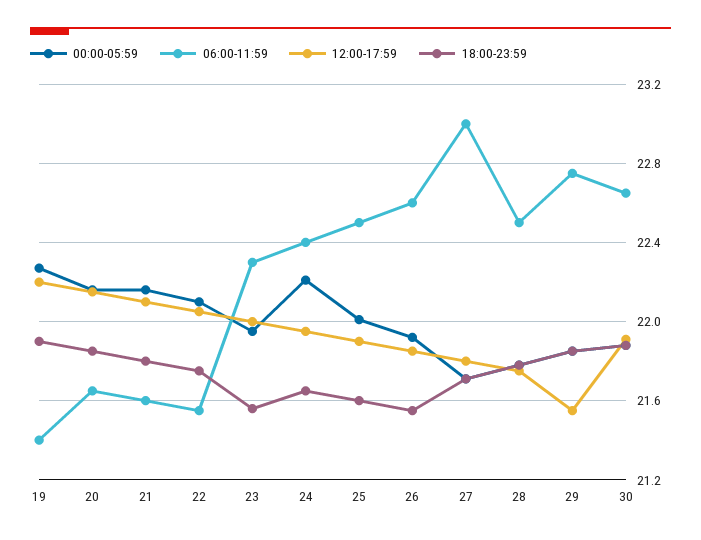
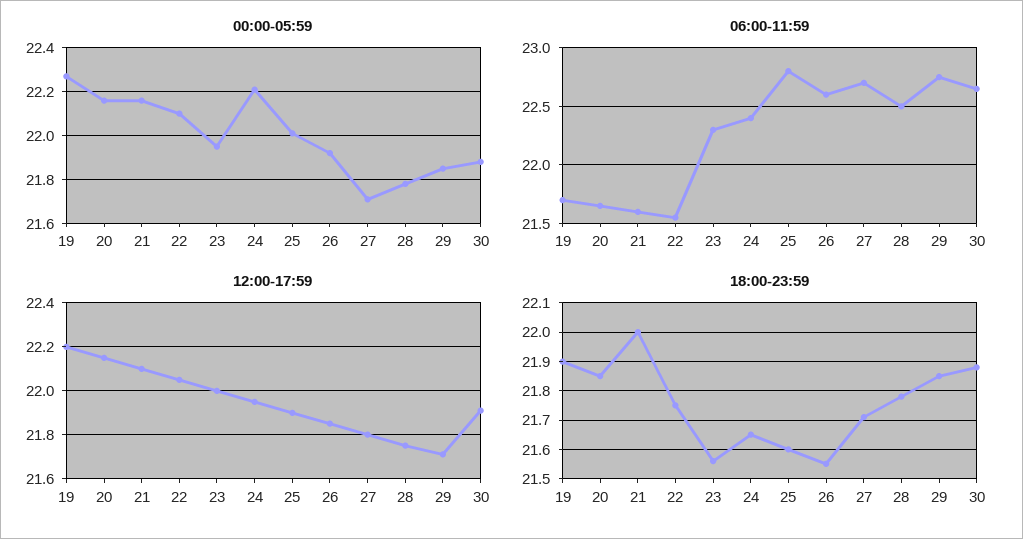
06:00-11:59, 19: 21.4 -> 21.7
18:00-23:59, 21: 21.8 -> 22
06:00-11:59, 25: 22.5 -> 22.8
06:00-11:59, 27: 23 -> 22.7
12:00-17:59, 29: 21.55 -> 21.7

